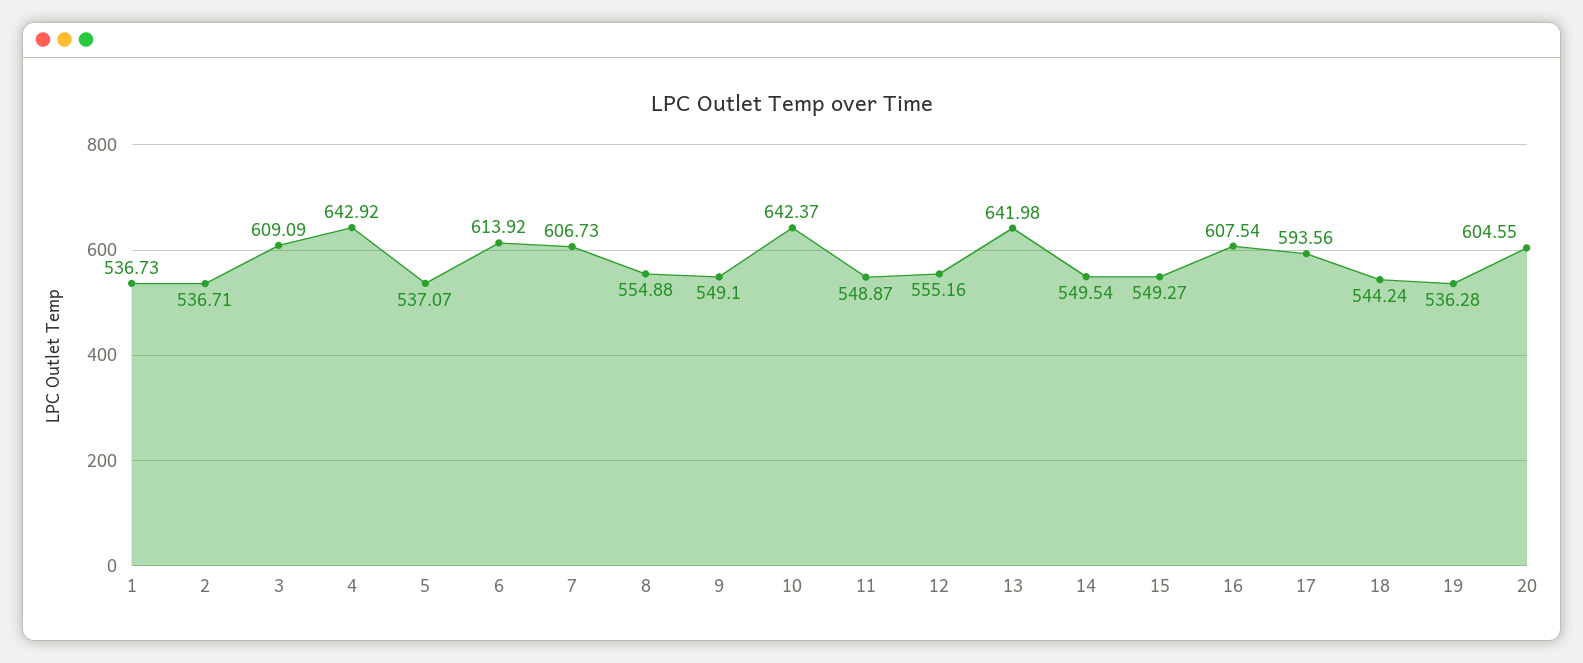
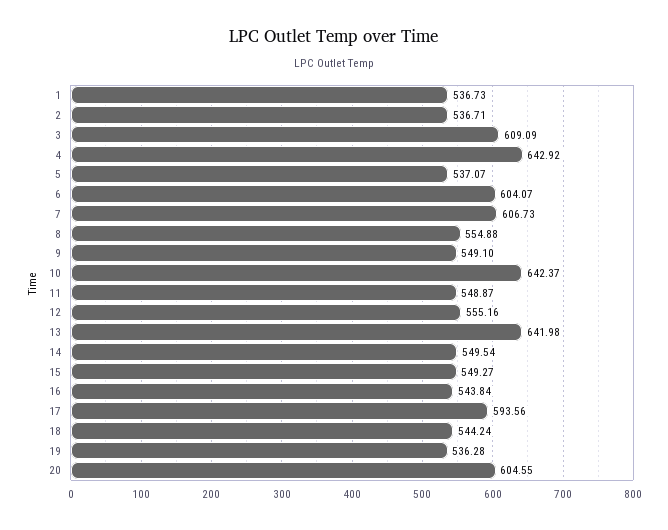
6: 613.92 -> 604.07
16: 607.54 -> 543.84

